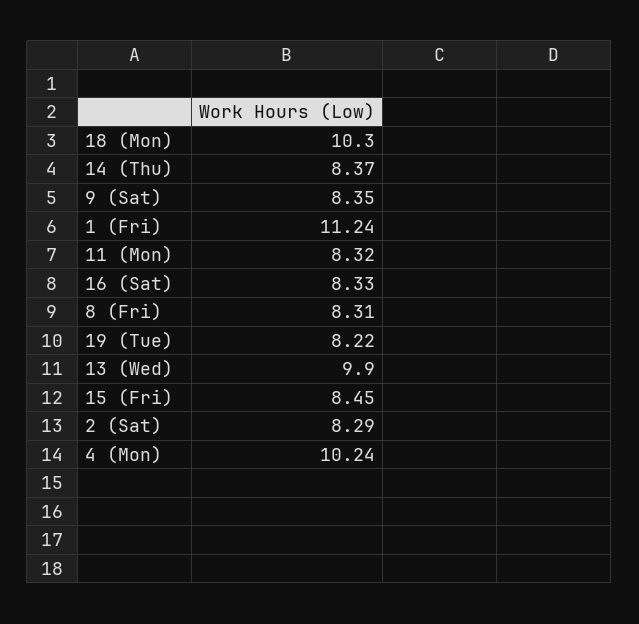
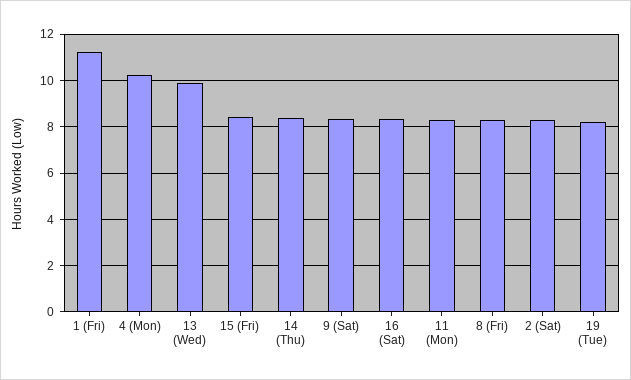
18 (Mon): 10.3 -> none

